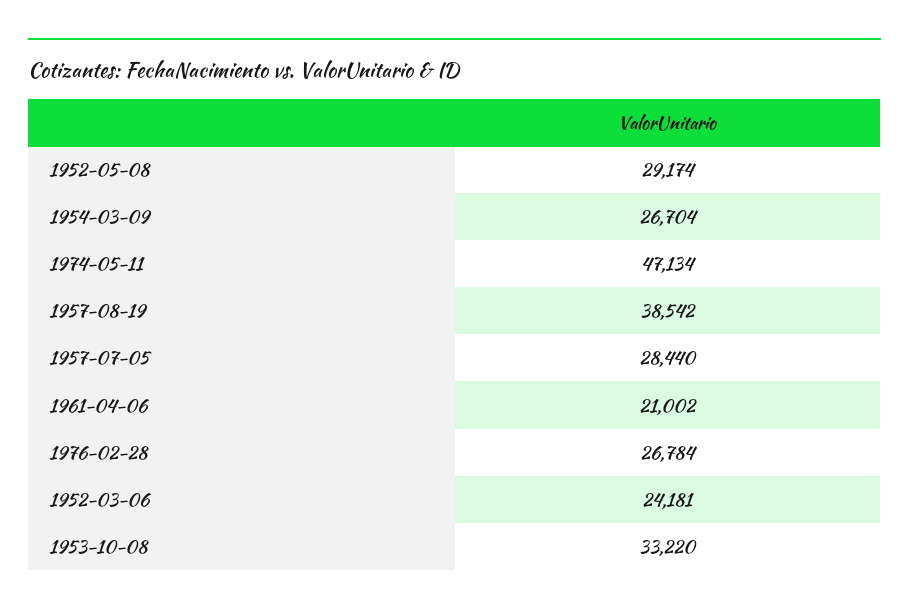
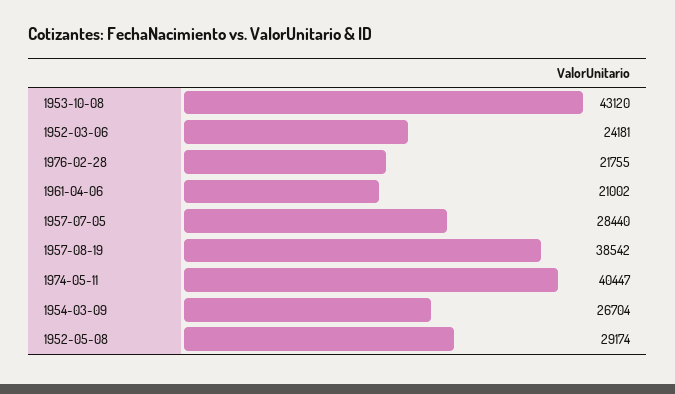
1974-05-11: 47134 -> 40447
1976-02-28: 26784 -> 21755
1953-10-08: 33220 -> 43120

